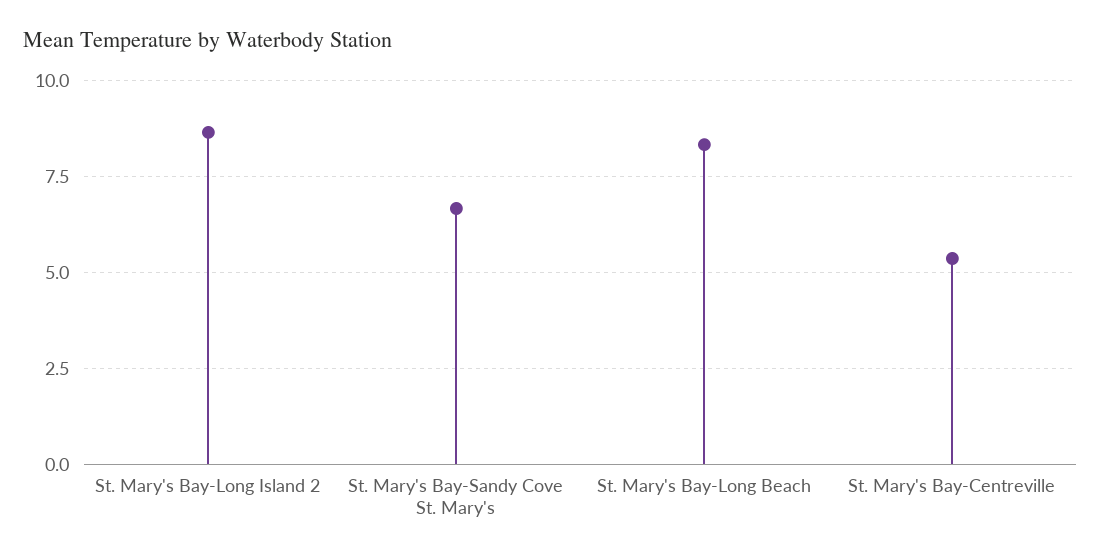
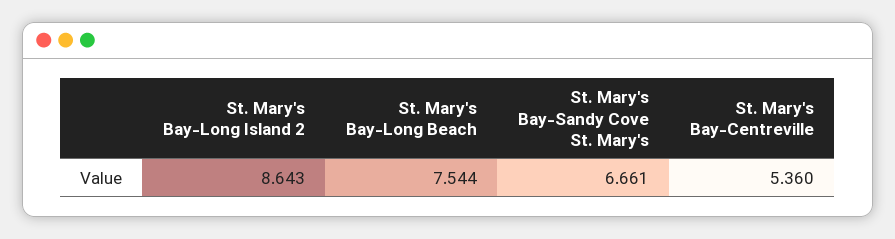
St. Mary's Bay-Long Beach: 8.25 -> 7.544

